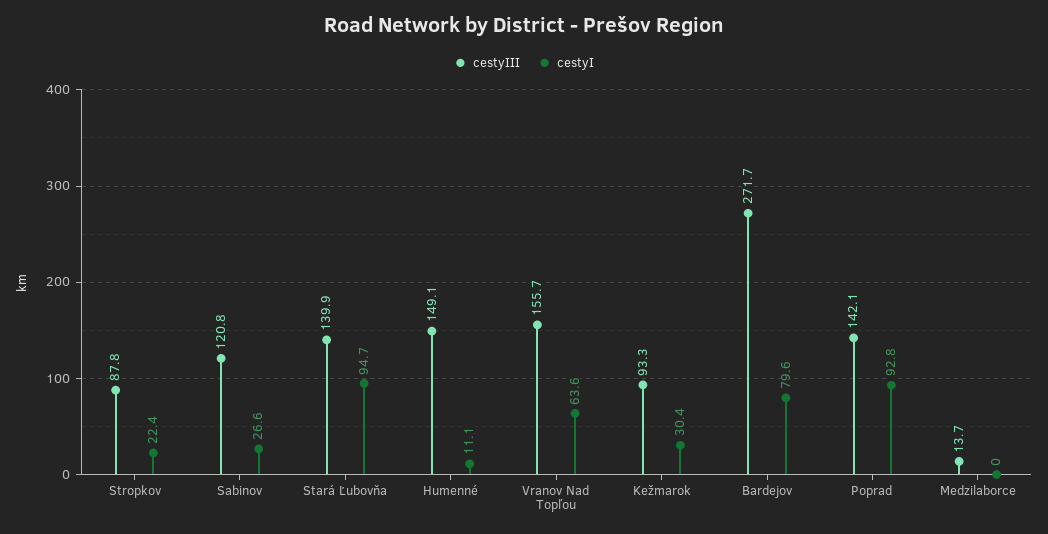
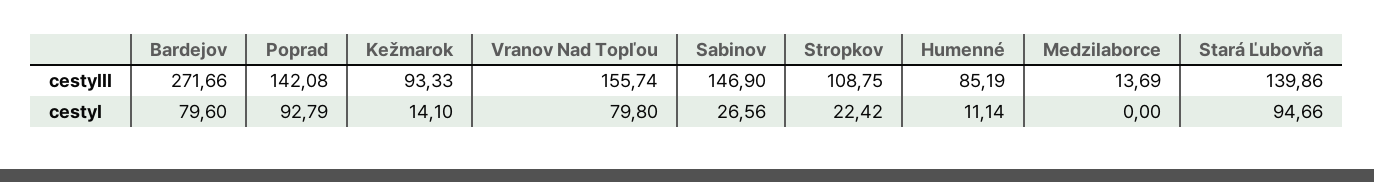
cestyIII, Stropkov: 87.8 -> 108.75
cestyIII, Sabinov: 120.8 -> 146.9
cestyIII, Humenné: 149.1 -> 85.19
cestyI, Vranov Nad Topľou: 63.6 -> 79.8
cestyI, Kežmarok: 30.4 -> 14.1

